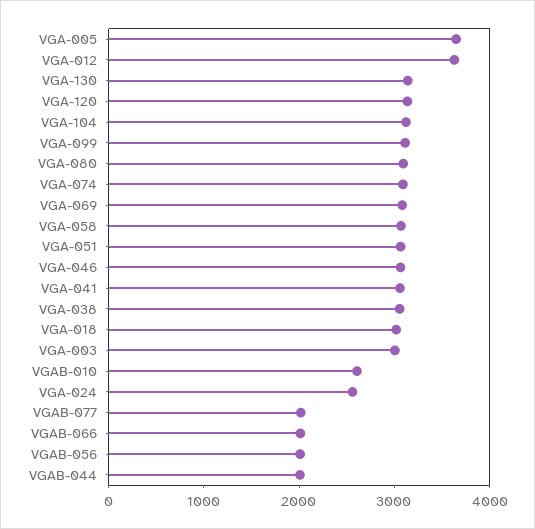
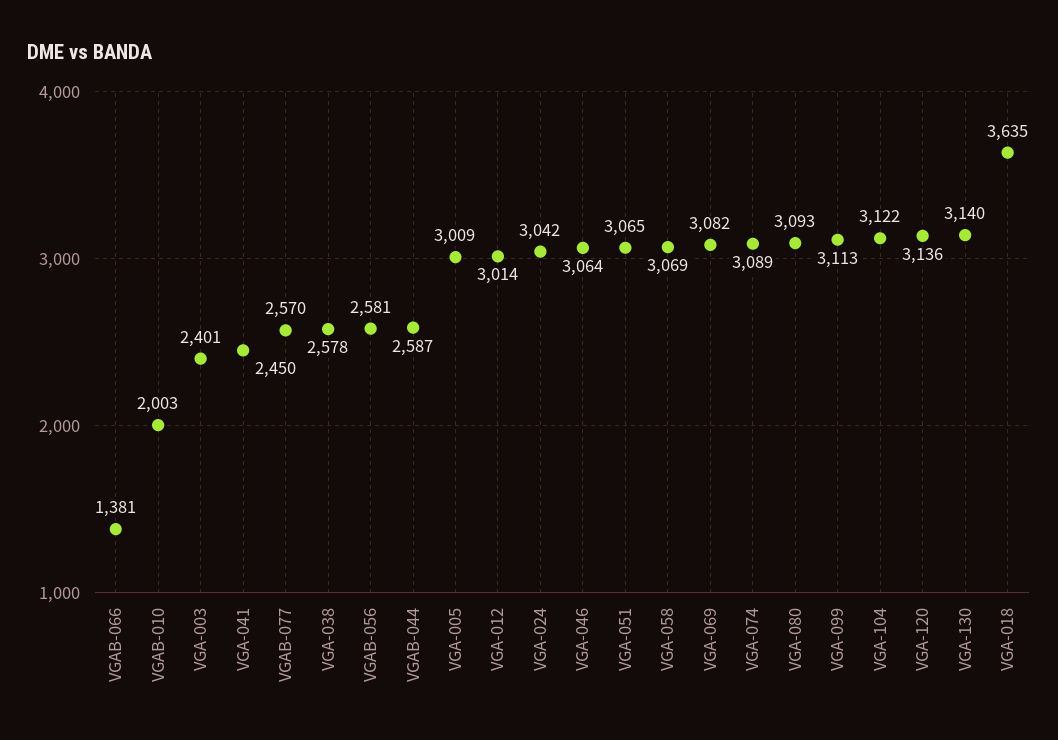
VGA-005: 3600 -> 3009
VGA-012: 3600 -> 3014
VGA-041: 3000 -> 2450
VGA-038: 3000 -> 2578
VGA-018: 3000 -> 3635
VGA-003: 3000 -> 2401
VGAB-010: 2600 -> 2003
VGA-024: 2600 -> 3042
VGAB-077: 2000 -> 2570
VGAB-066: 2000 -> 1381
VGAB-056: 2000 -> 2581
VGAB-044: 2000 -> 2587

